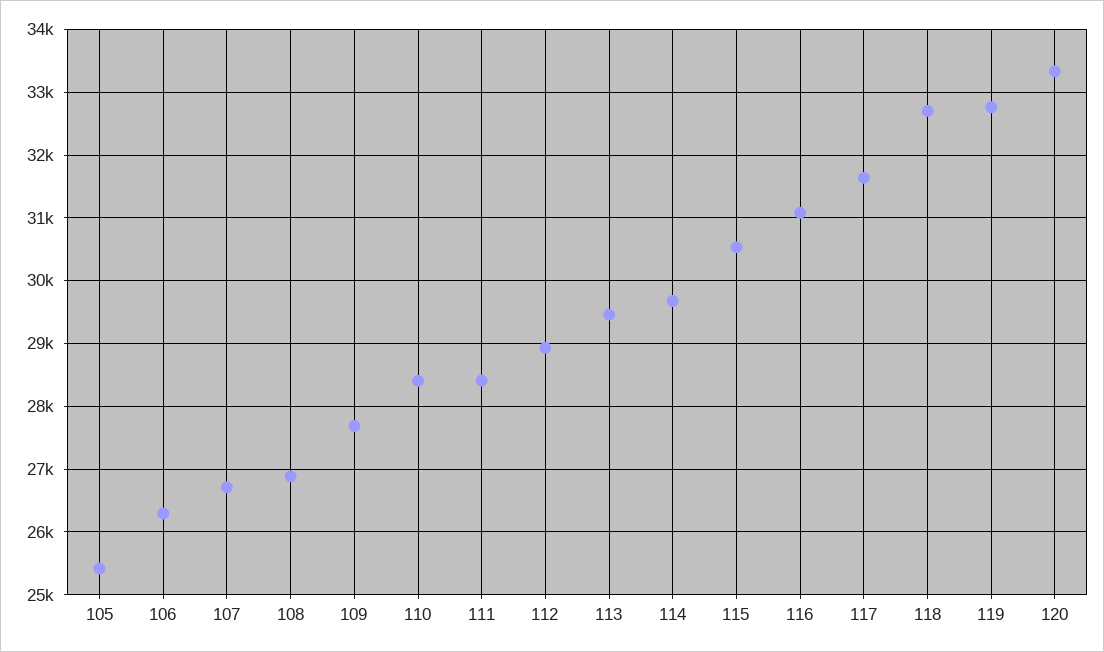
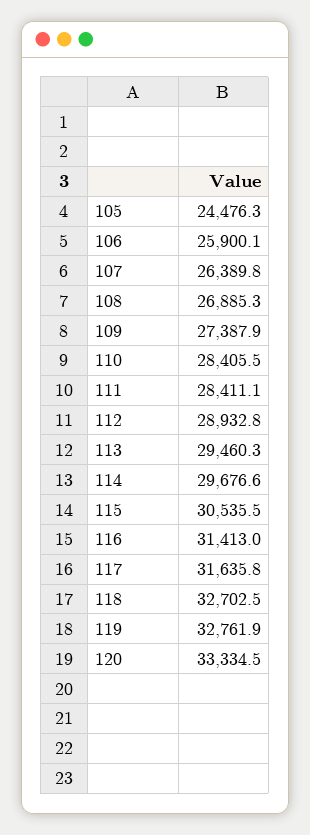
105: 25400 -> 24476.3
106: 26300 -> 25900.1
107: 26700 -> 26389.8
109: 27700 -> 27387.9
116: 31100 -> 31413

